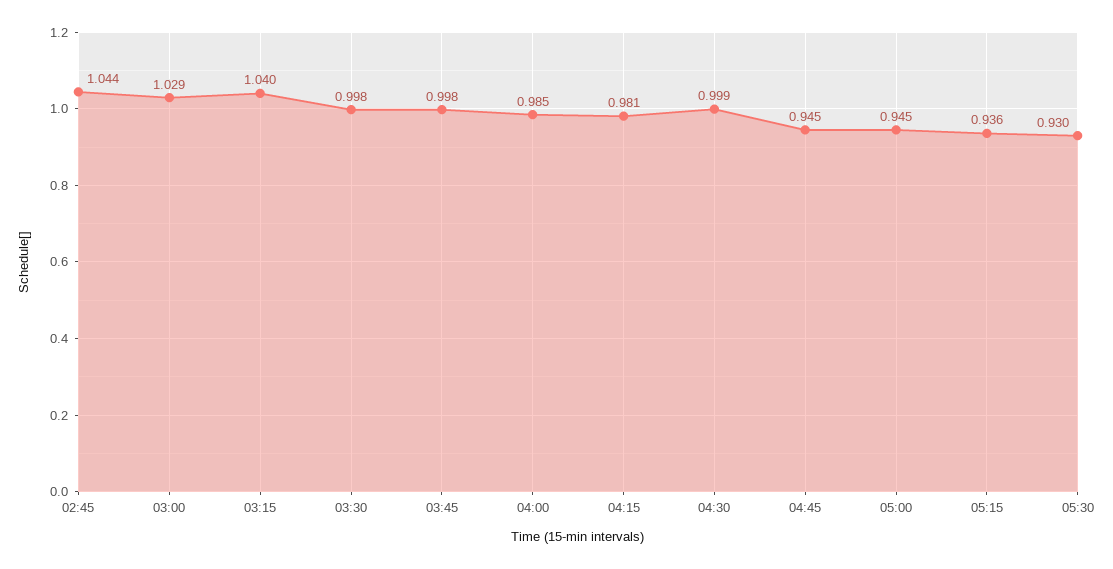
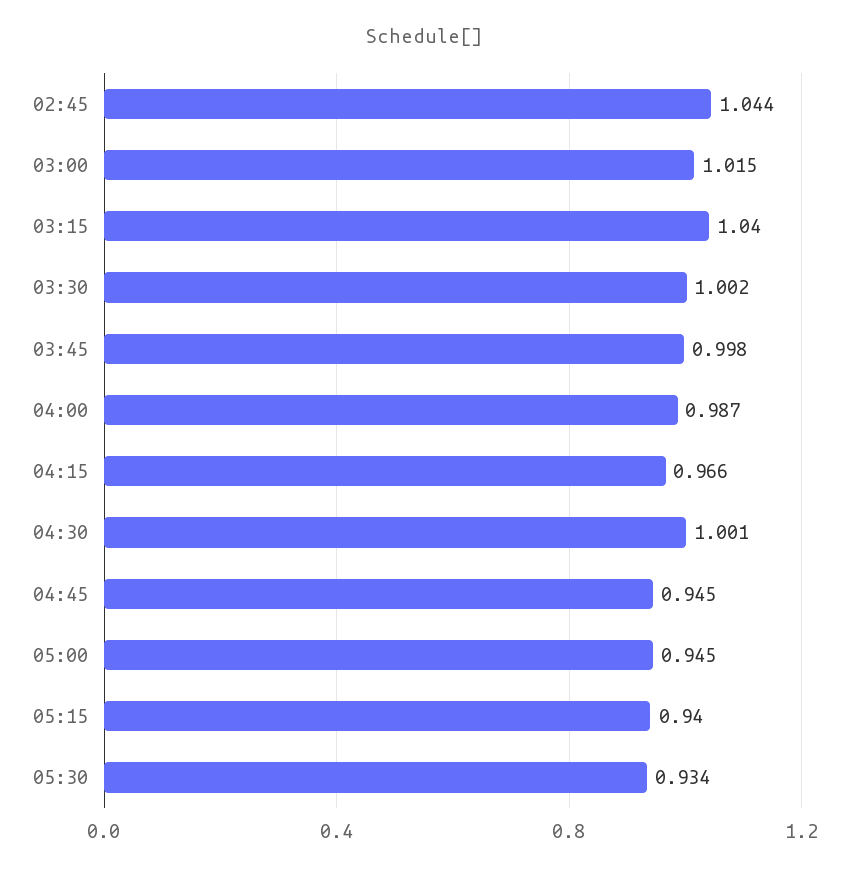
03:00: 1.029 -> 1.015
03:30: 0.998 -> 1.002
04:00: 0.985 -> 0.987
04:15: 0.981 -> 0.966
04:30: 0.999 -> 1.001
05:15: 0.936 -> 0.94
05:30: 0.93 -> 0.934

